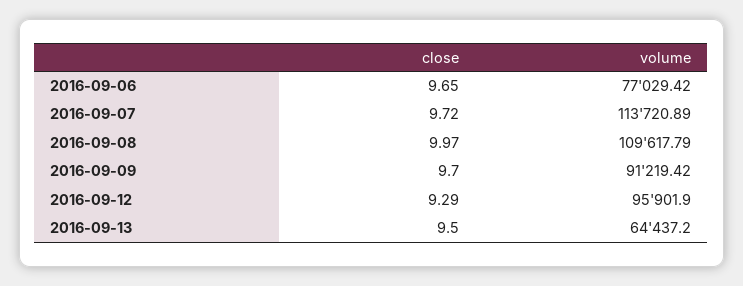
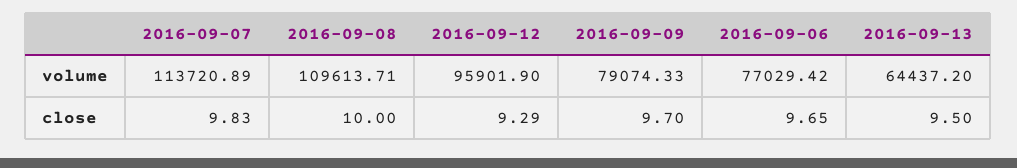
close, 2016-09-07: 9.72 -> 9.83
close, 2016-09-08: 9.97 -> 10
volume, 2016-09-08: 109617.79 -> 109613.71
volume, 2016-09-09: 91219.42 -> 79074.33

